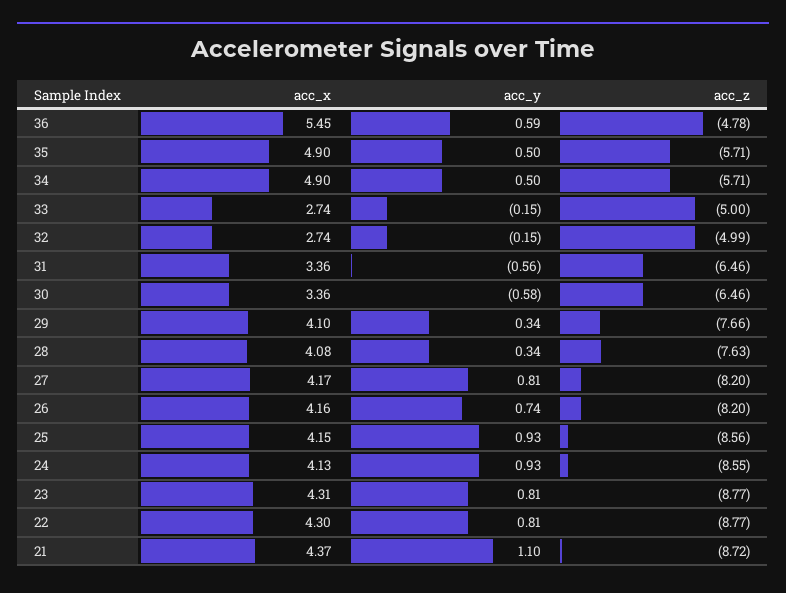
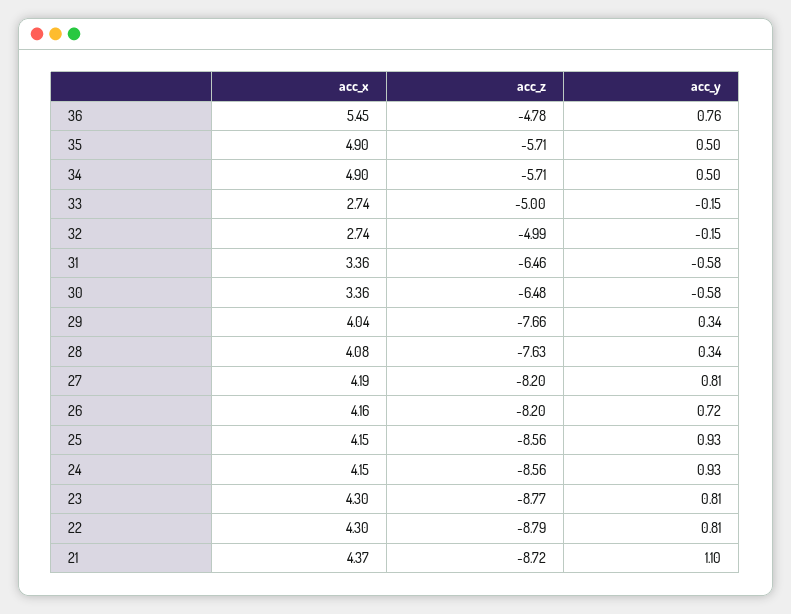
acc_y, 36: 0.59 -> 0.76
acc_y, 31: -0.56 -> -0.58
acc_z, 30: -6.46 -> -6.48
acc_x, 29: 4.1 -> 4.04
acc_x, 27: 4.17 -> 4.19
acc_y, 26: 0.74 -> 0.72
acc_x, 24: 4.13 -> 4.15
acc_z, 24: -8.55 -> -8.56
acc_x, 23: 4.31 -> 4.3
acc_z, 22: -8.77 -> -8.79

